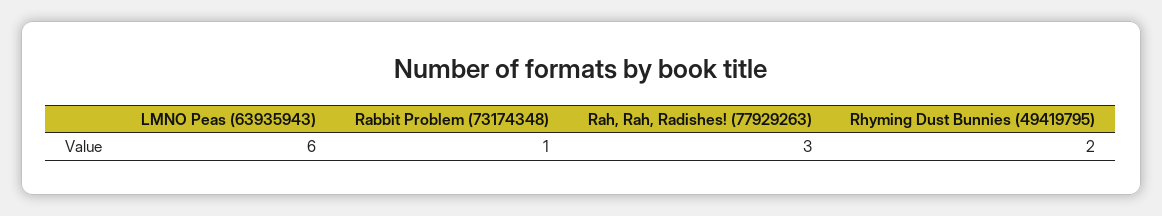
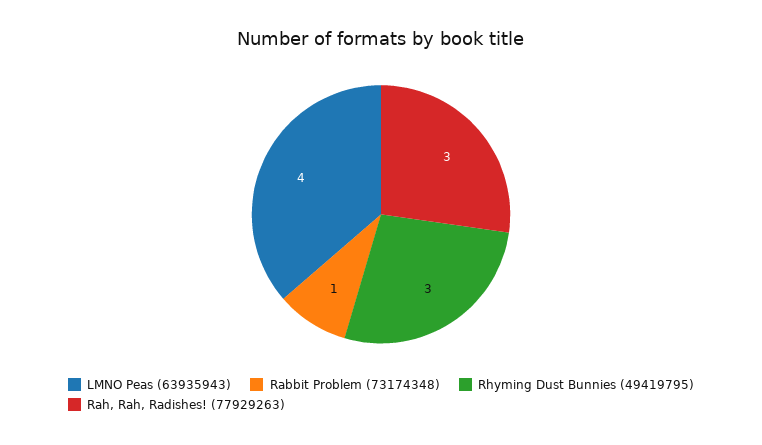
LMNO Peas (63935943): 6 -> 4
Rhyming Dust Bunnies (49419795): 2 -> 3

